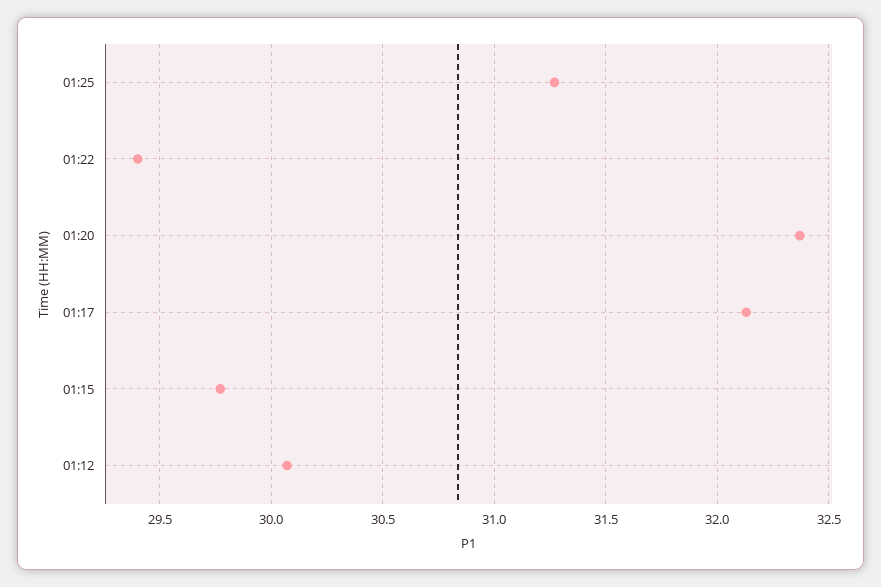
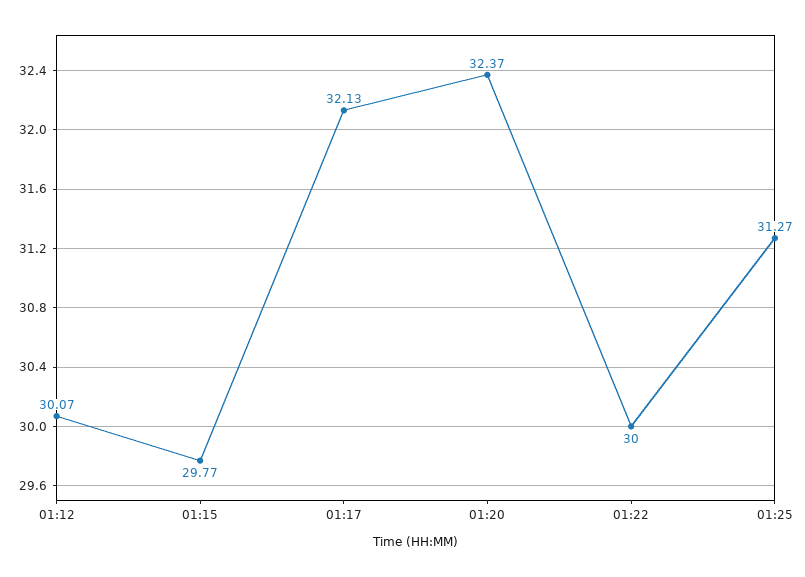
01:22: 29.4 -> 30

